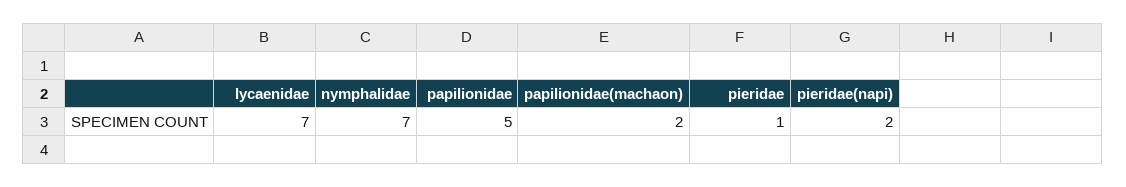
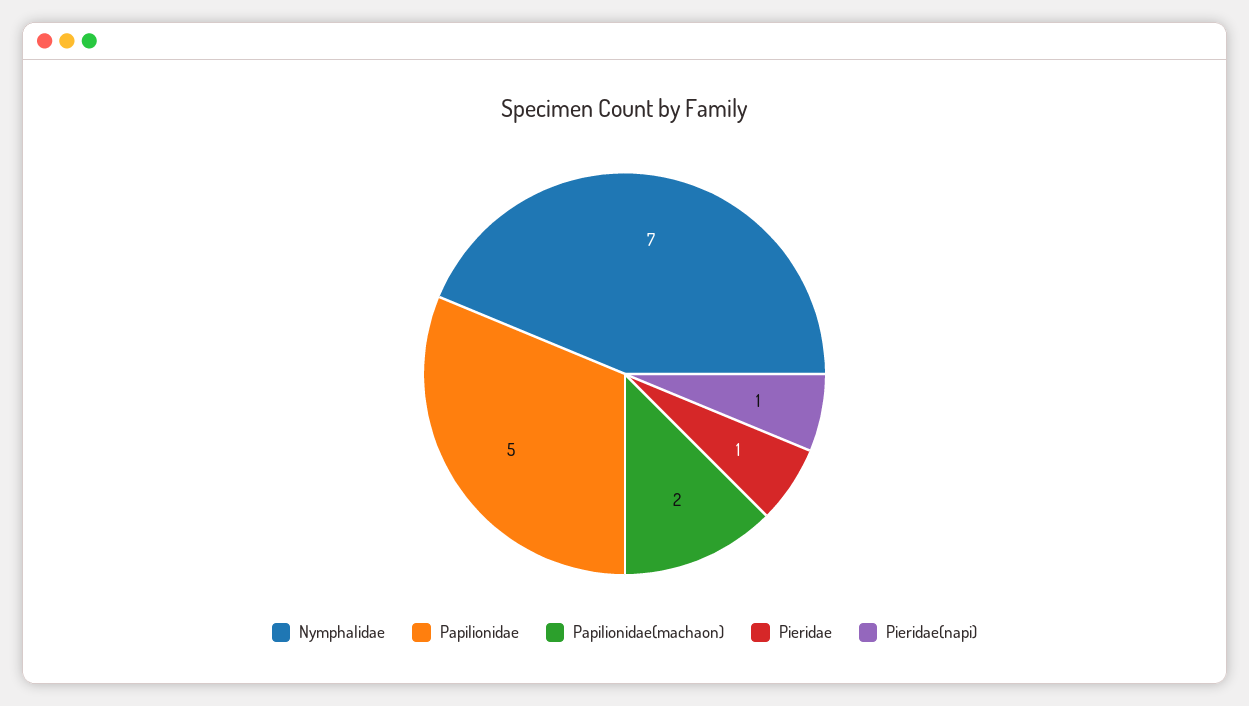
lycaenidae: 7 -> none
pieridae(napi): 2 -> 1

